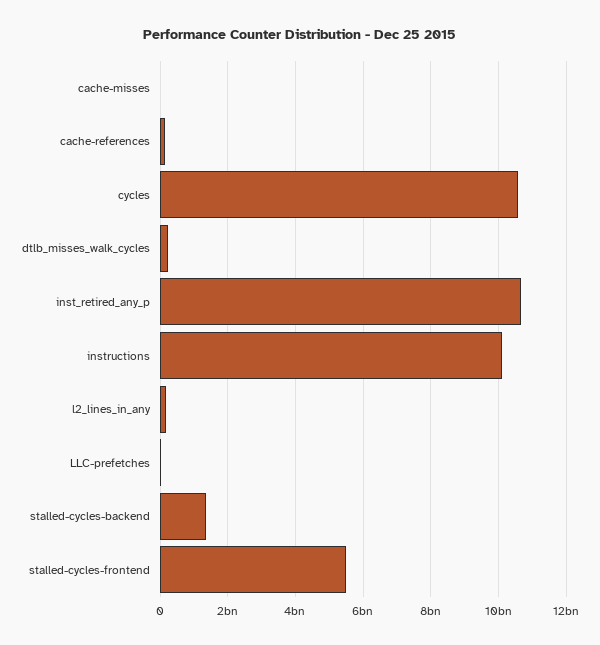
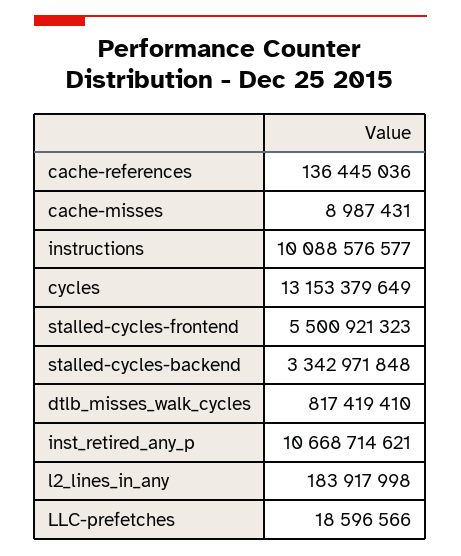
cycles: 10600000000 -> 13153379649
dtlb_misses_walk_cycles: 200000000 -> 817419410
stalled-cycles-backend: 1400000000 -> 3342971848

